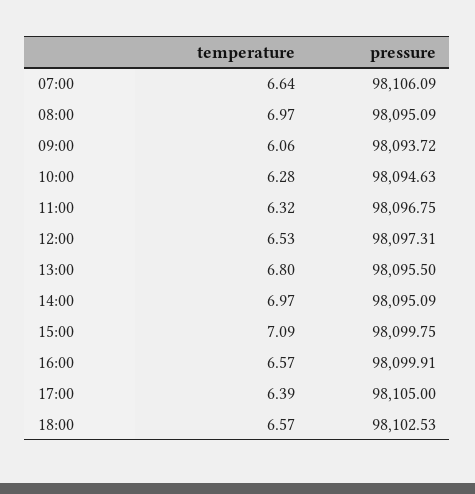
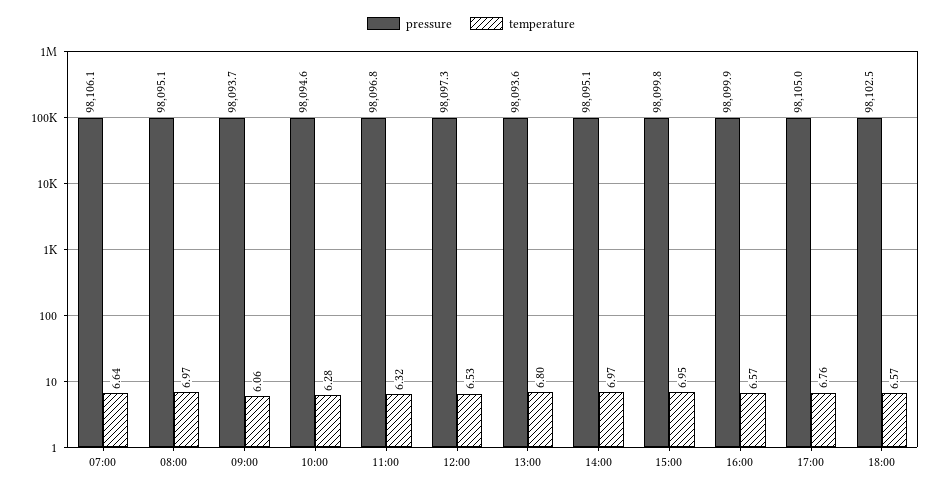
pressure, 13:00: 98095.5 -> 98093.6
temperature, 15:00: 7.09 -> 6.95
temperature, 17:00: 6.39 -> 6.76

